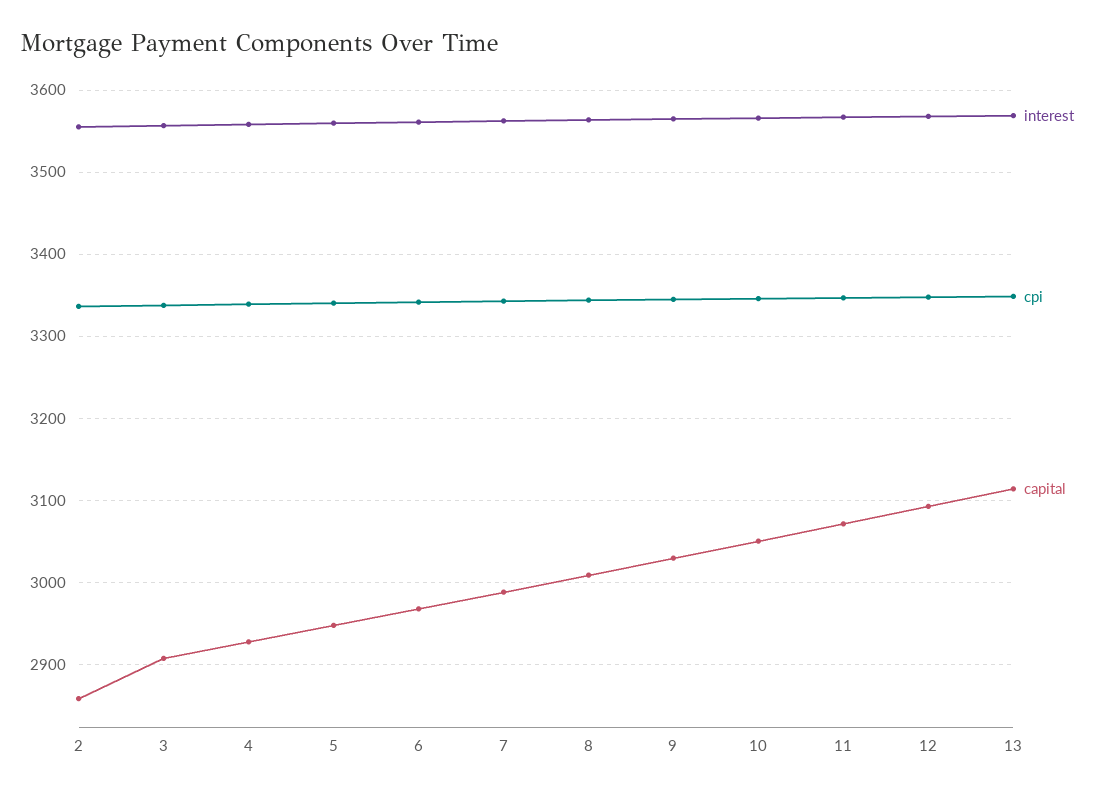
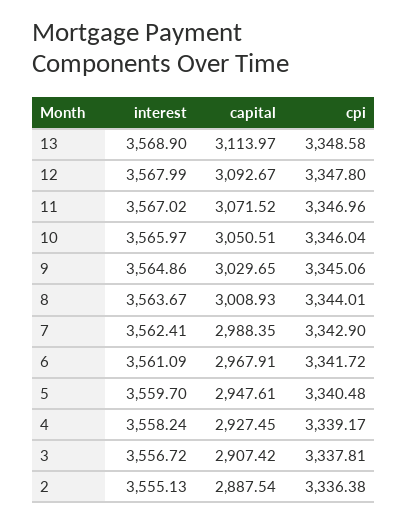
capital, 2: 2860 -> 2887.54

